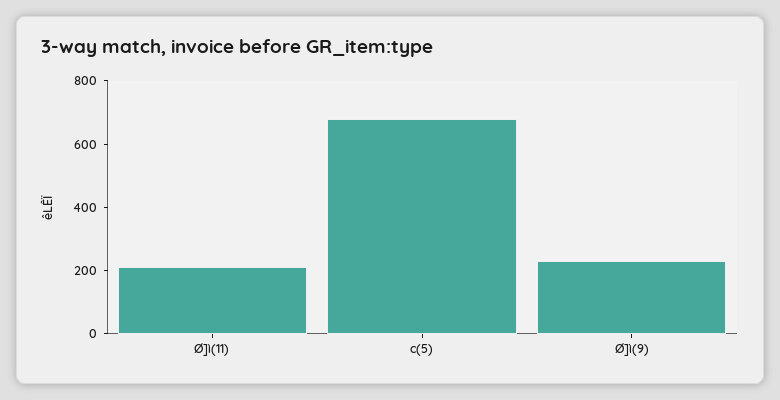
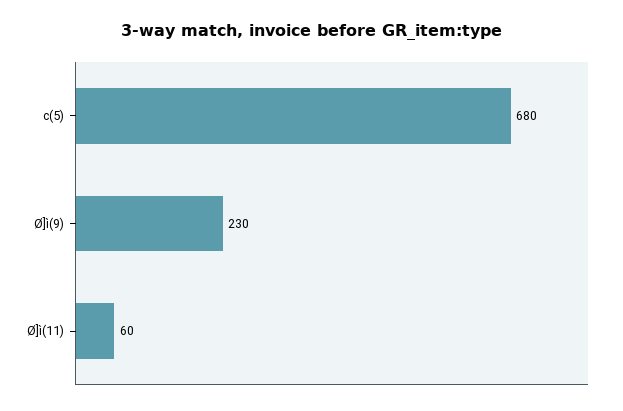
Ø]ì(11): 200 -> 60

